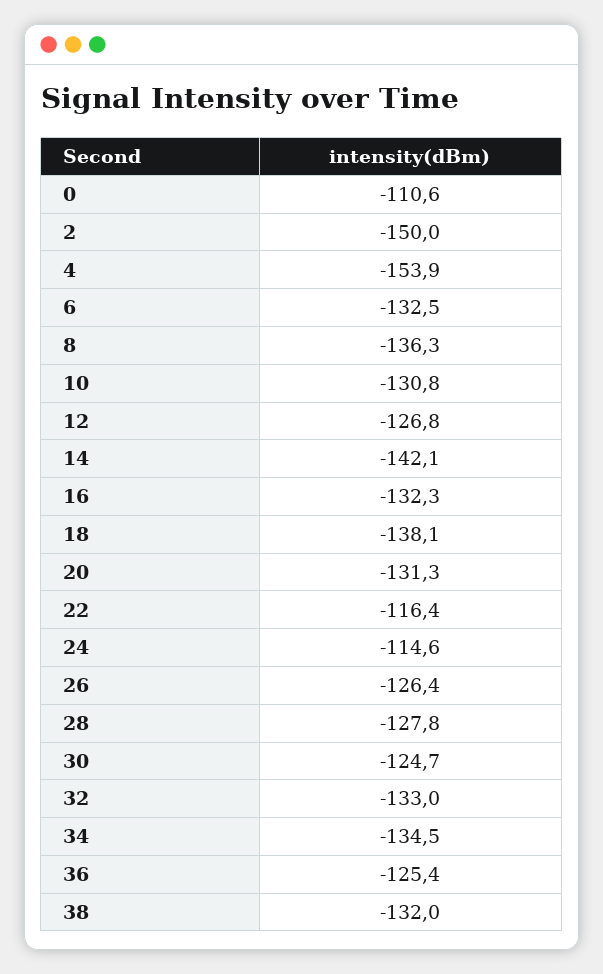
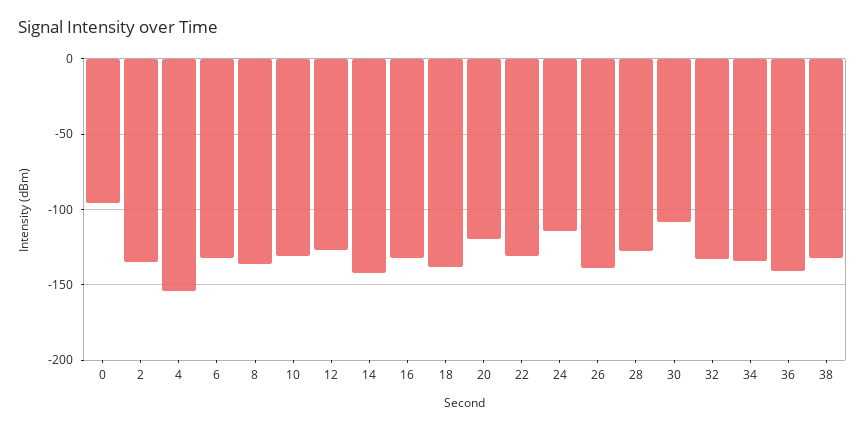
0: -110.6 -> -95
2: -150 -> -135
20: -131.3 -> -120
22: -116.4 -> -130
26: -126.4 -> -140
30: -124.7 -> -110
36: -125.4 -> -140

